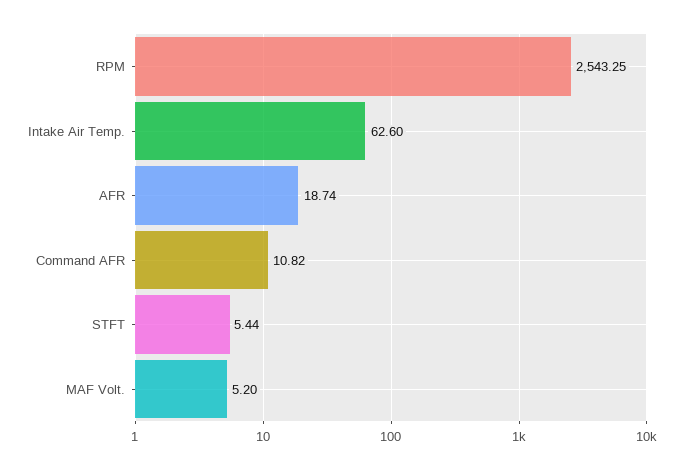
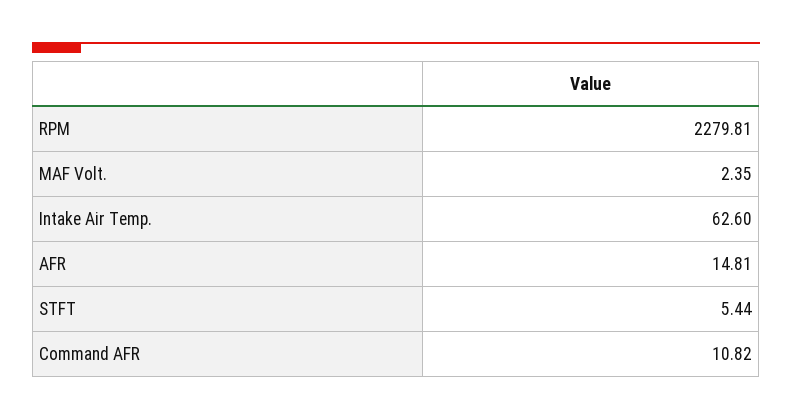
RPM: 2543.25 -> 2279.81
AFR: 18.74 -> 14.81
MAF Volt.: 5.2 -> 2.35

